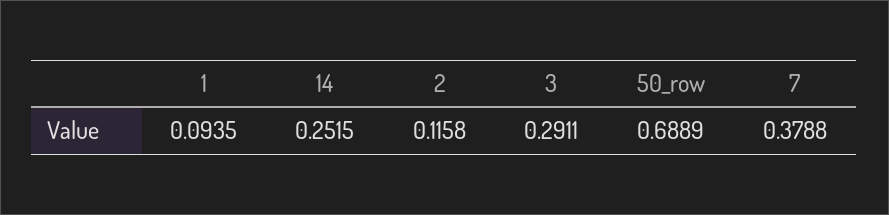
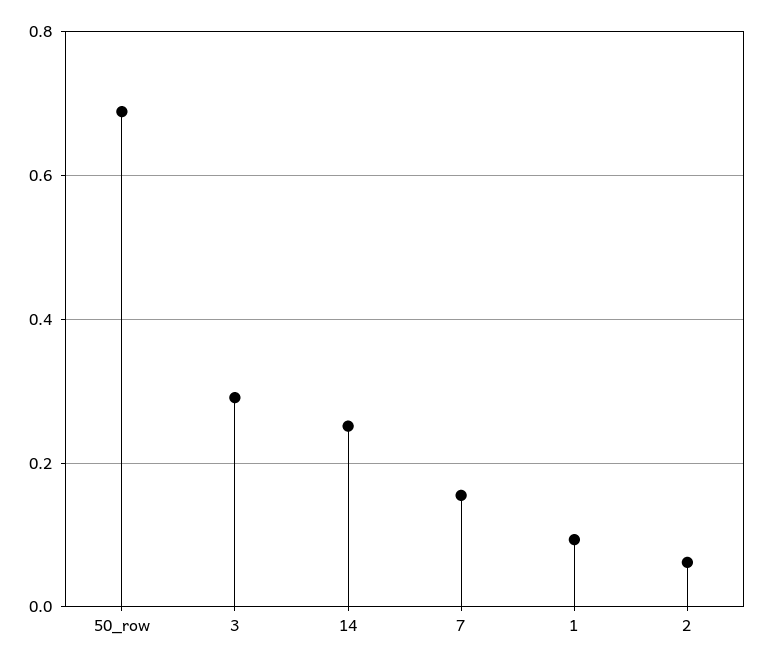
2: 0.1158 -> 0.06
7: 0.3788 -> 0.16

